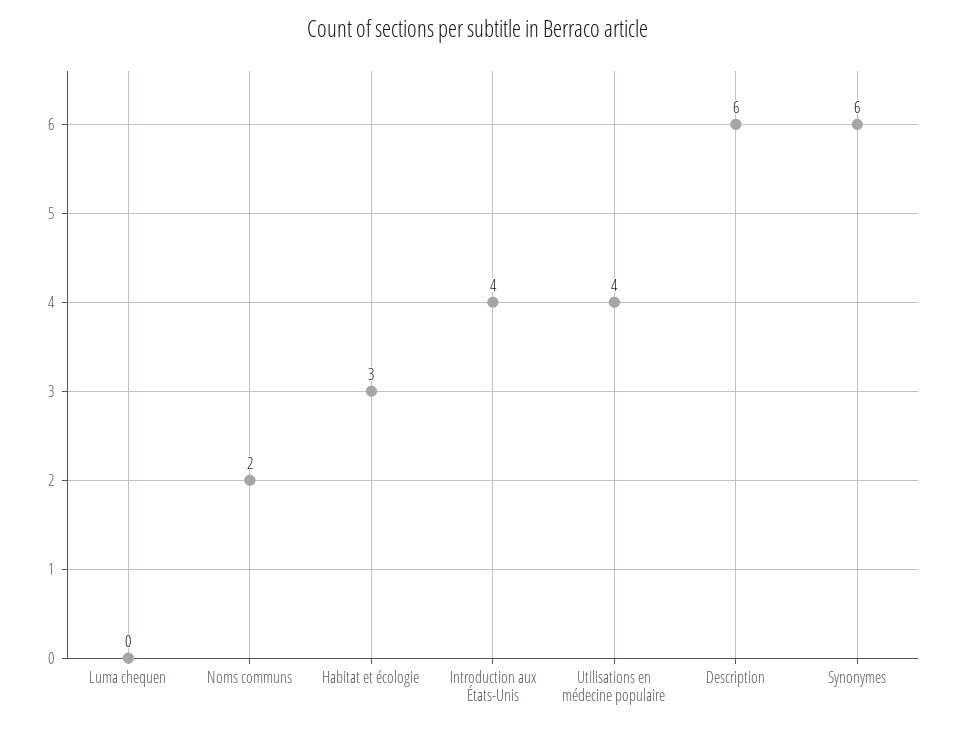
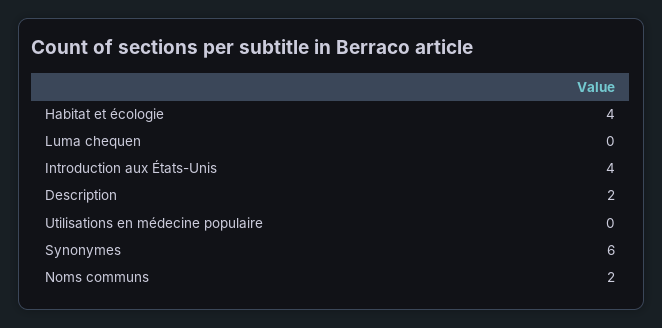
Habitat et écologie: 3 -> 4
Utilisations en médecine populaire: 4 -> 0
Description: 6 -> 2

